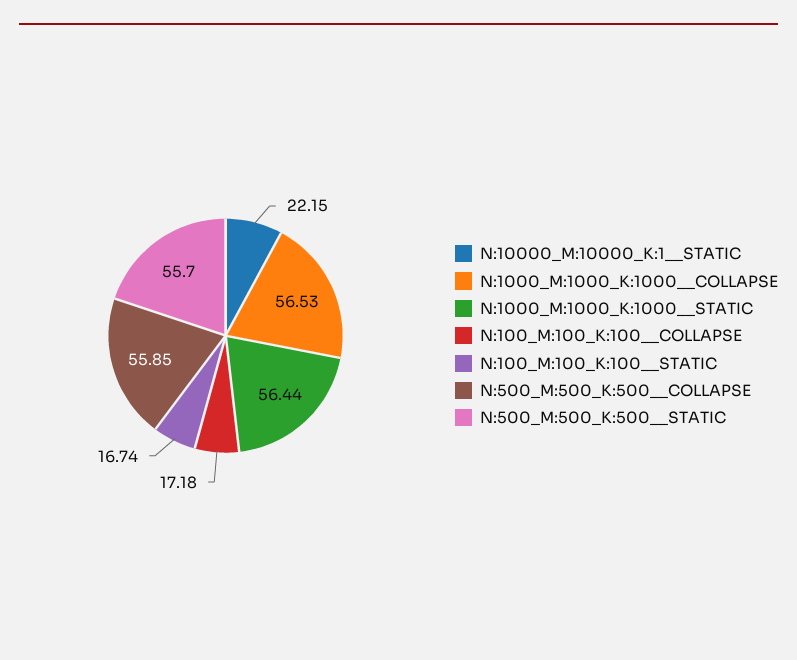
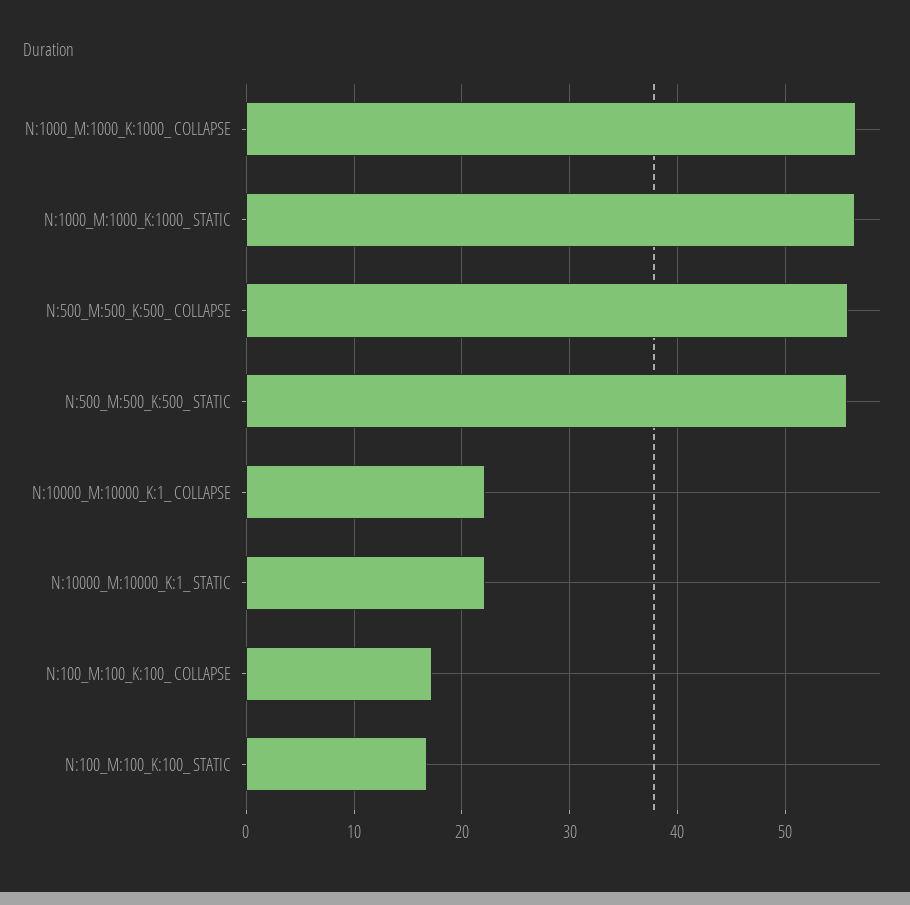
N:10000_M:10000_K:1_ COLLAPSE: none -> 22

